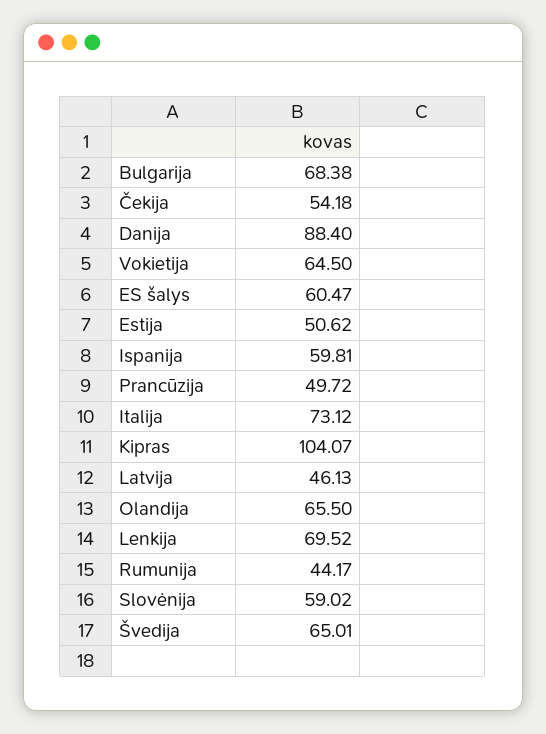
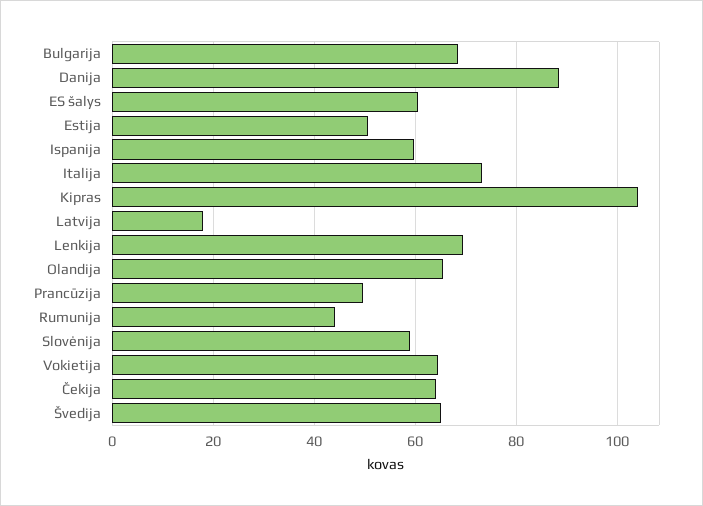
Čekija: 54.18 -> 64
Latvija: 46.13 -> 18

